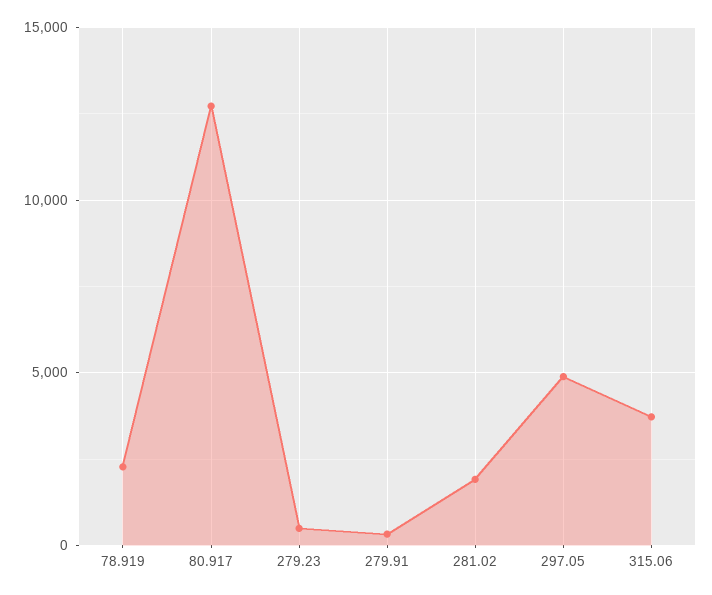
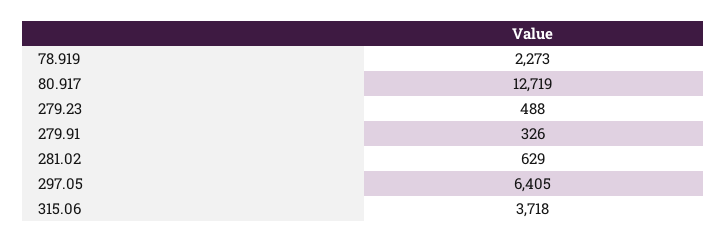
281.02: 2000 -> 629
297.05: 5000 -> 6405

